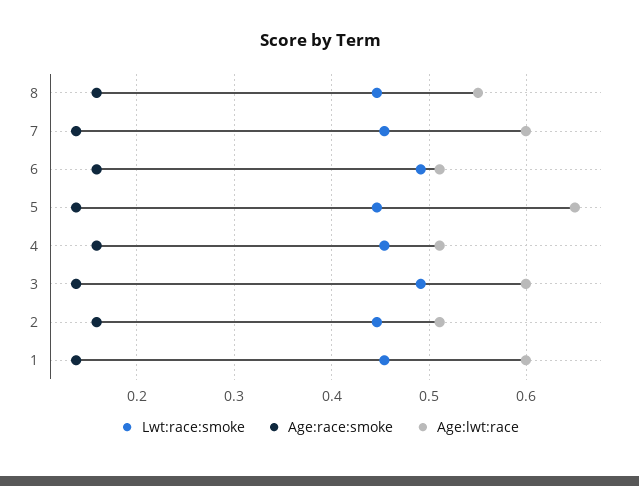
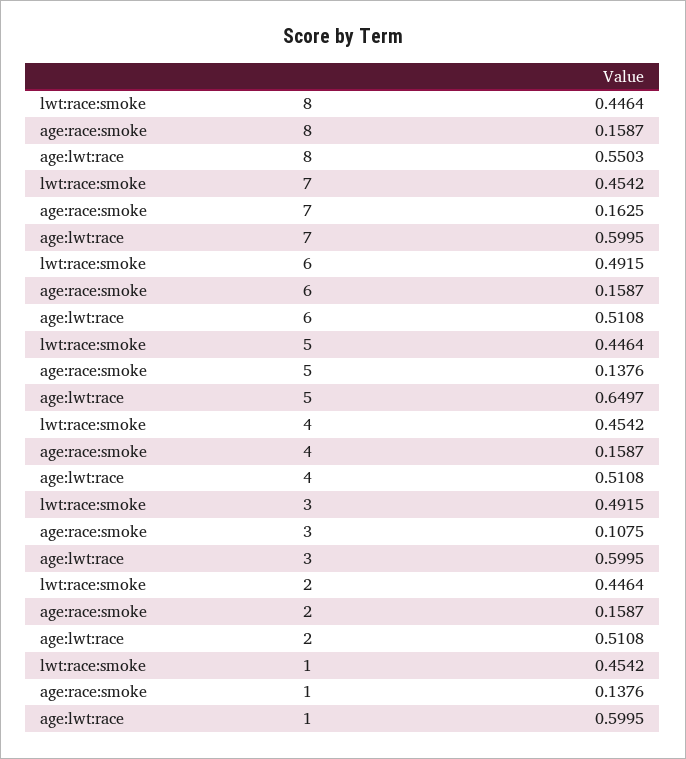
Age:race:smoke, 7: 0.14 -> 0.1625
Age:race:smoke, 3: 0.14 -> 0.1075

